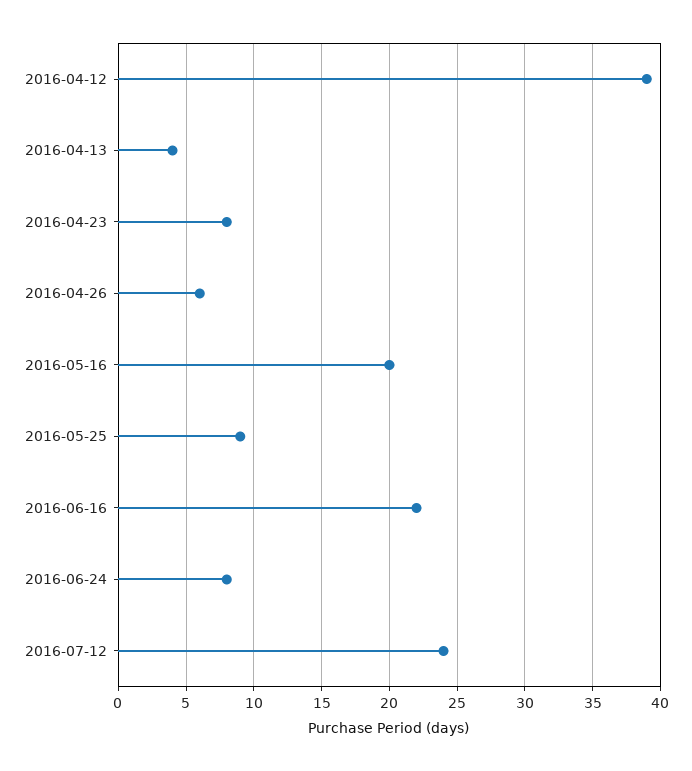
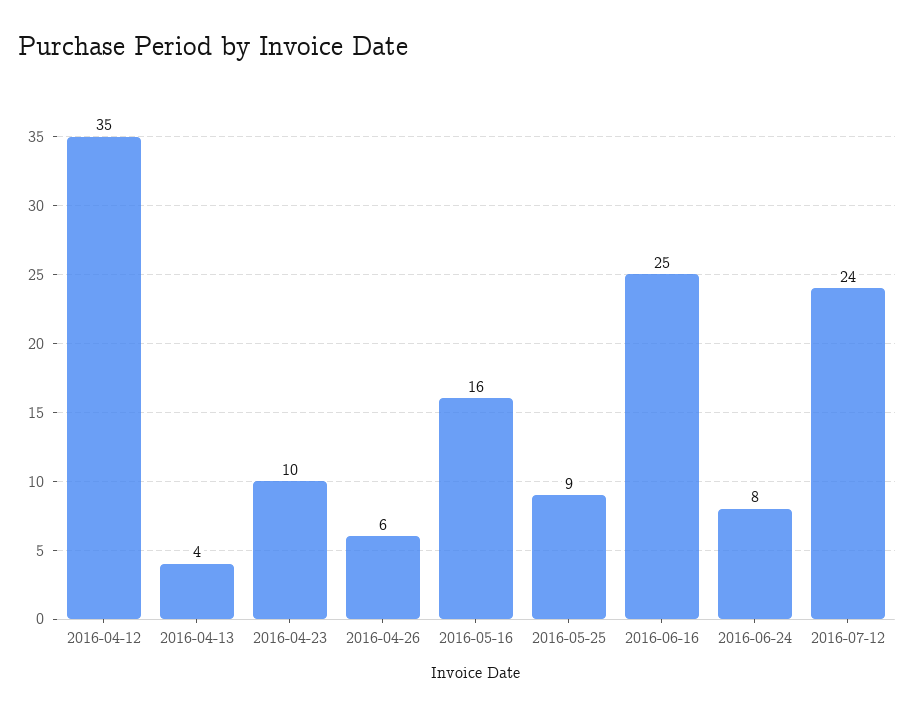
2016-04-12: 39 -> 35
2016-04-23: 8 -> 10
2016-05-16: 20 -> 16
2016-06-16: 22 -> 25

